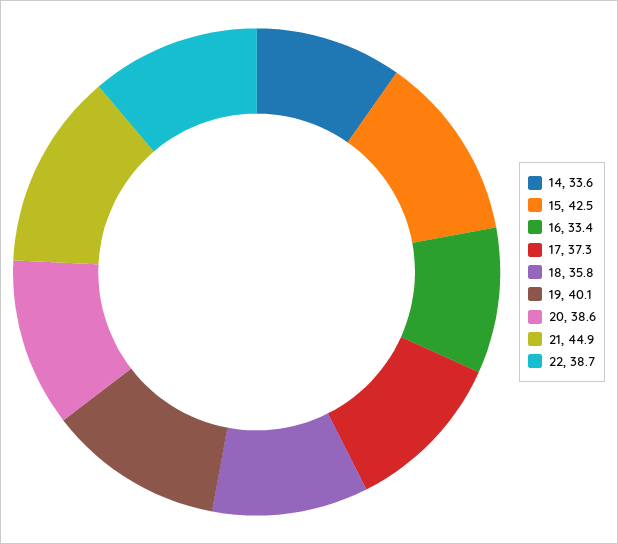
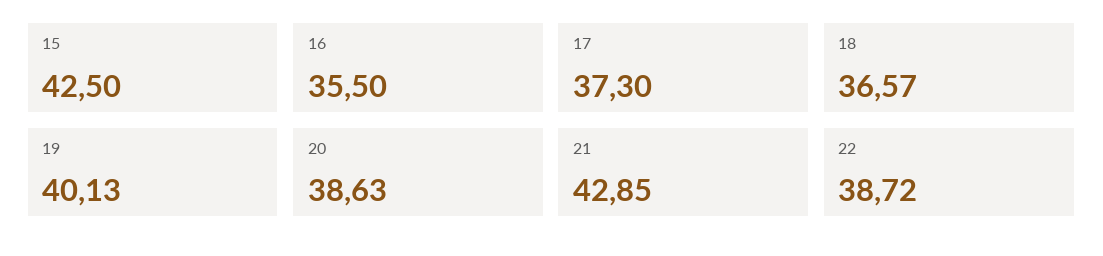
14: 33.6 -> none
16: 33.4 -> 35.5
18: 35.8 -> 36.57
21: 44.9 -> 42.85

